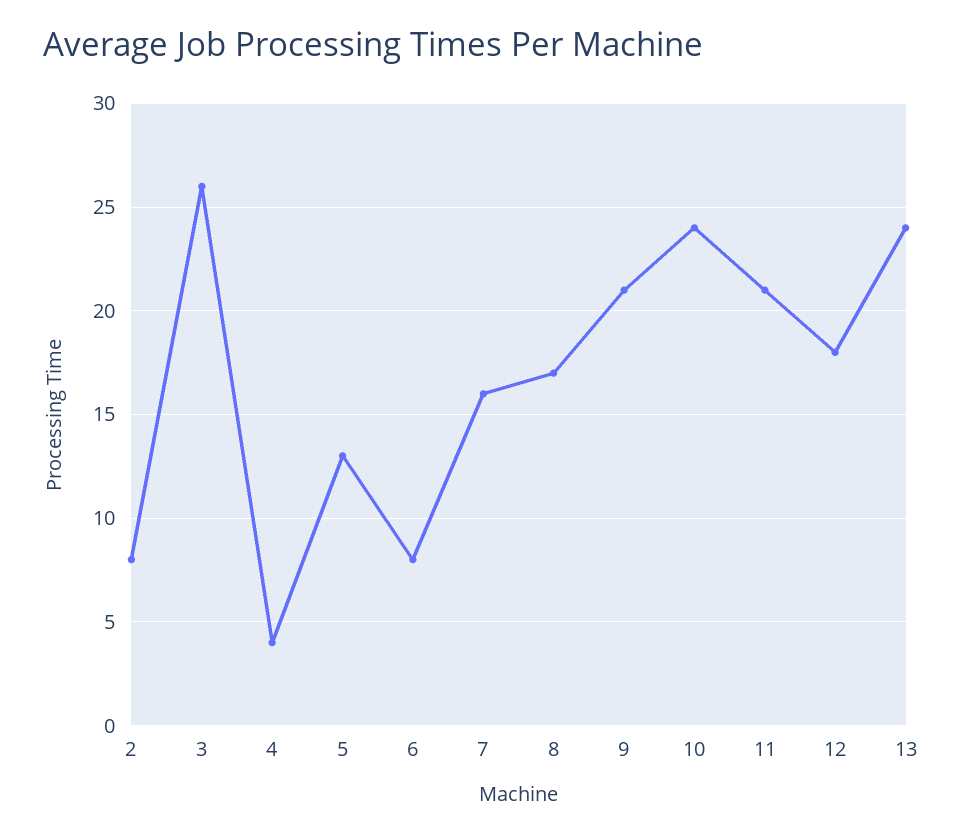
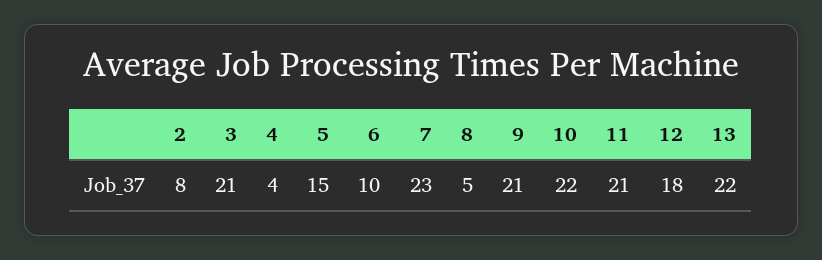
3: 26 -> 21
5: 13 -> 15
6: 8 -> 10
7: 16 -> 23
8: 17 -> 5
10: 24 -> 22
13: 24 -> 22

